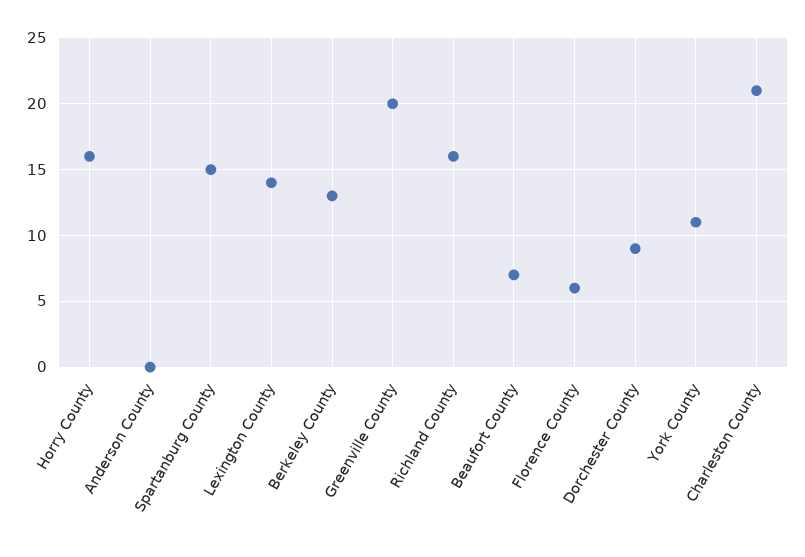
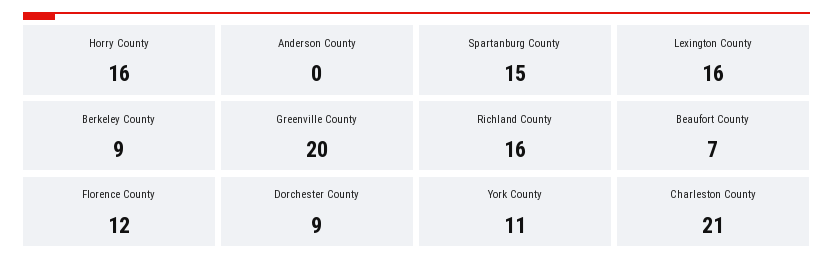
Lexington County: 14 -> 16
Berkeley County: 13 -> 9
Florence County: 6 -> 12

